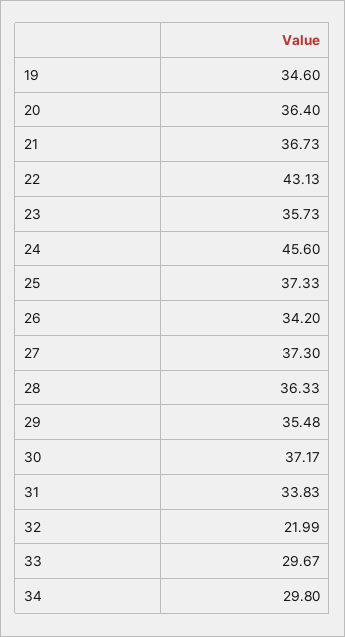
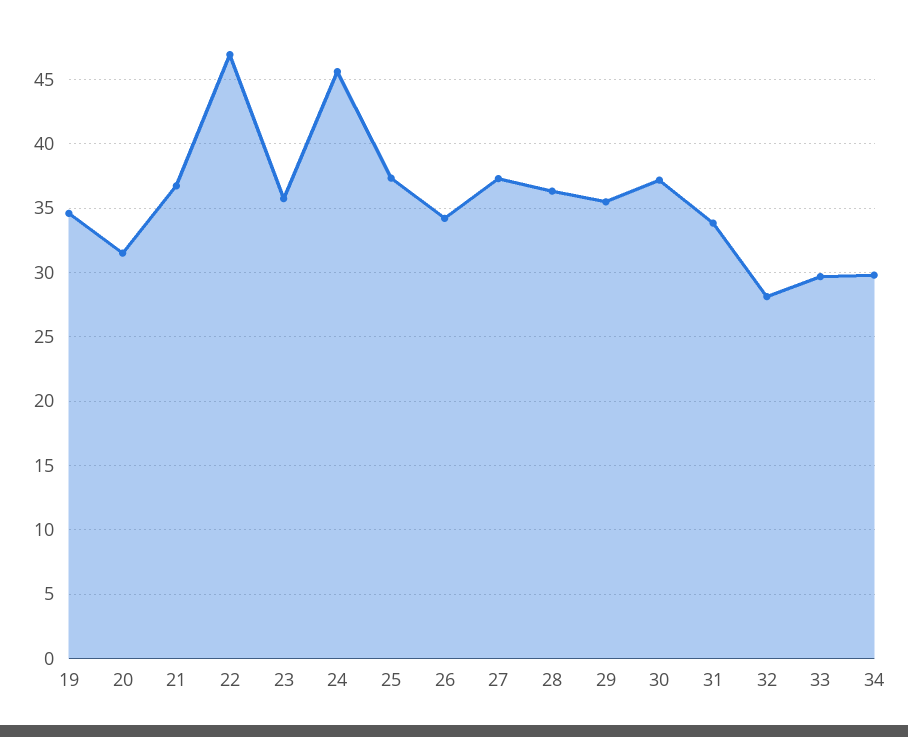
20: 36.4 -> 31.5
22: 43.13 -> 47
32: 21.99 -> 28

